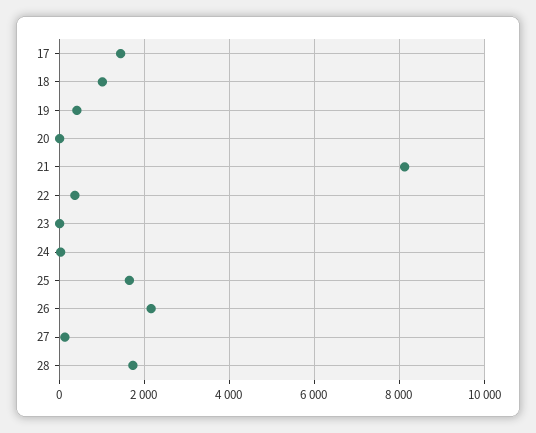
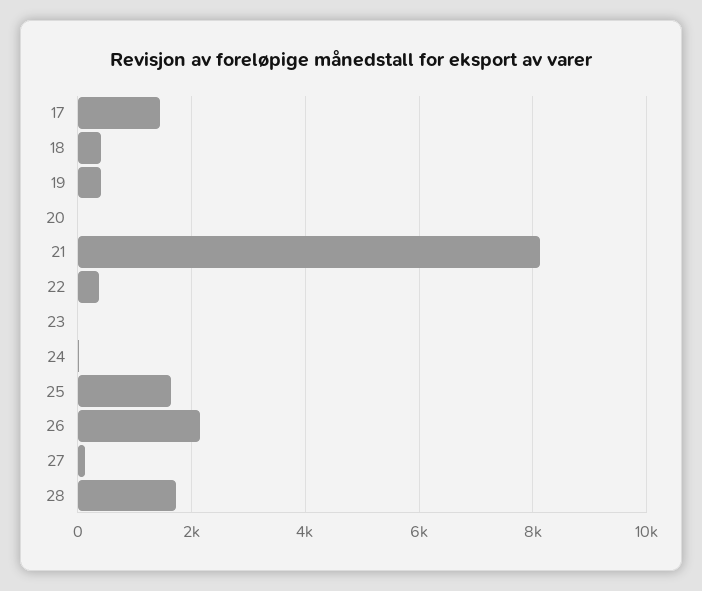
18: 1000 -> 400

